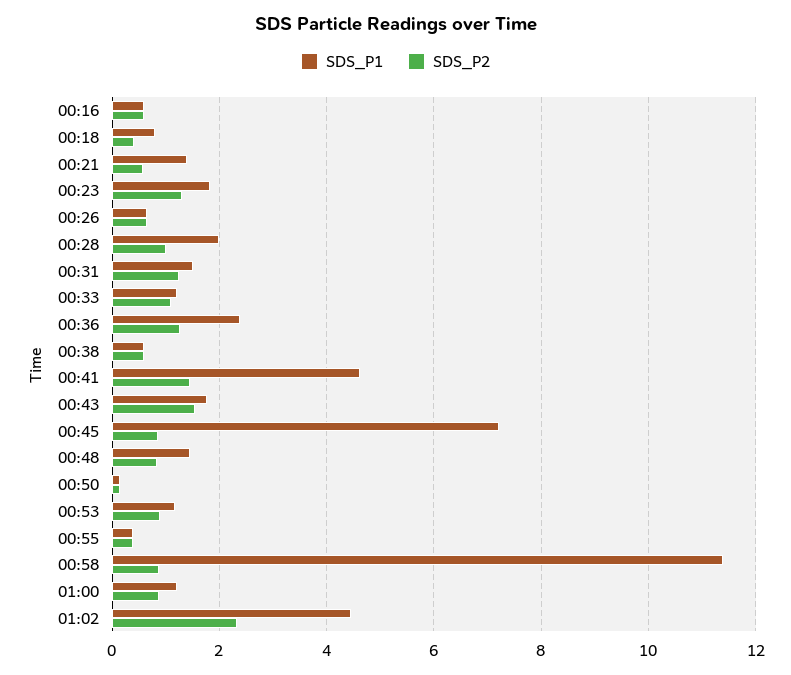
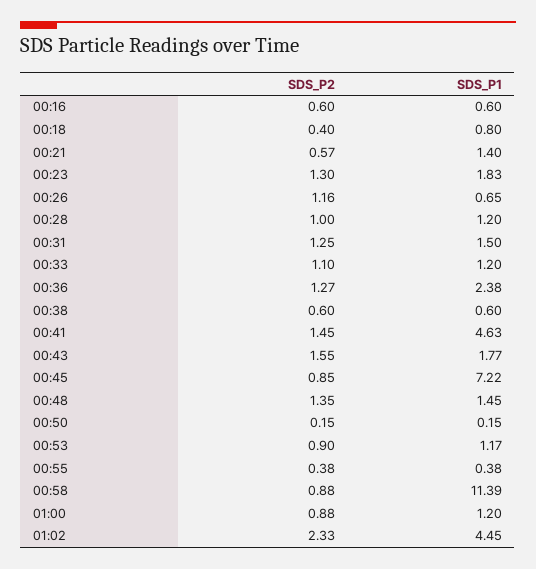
SDS_P2, 00:26: 0.6 -> 1.16
SDS_P1, 00:28: 2 -> 1.2
SDS_P2, 00:48: 0.8 -> 1.35

